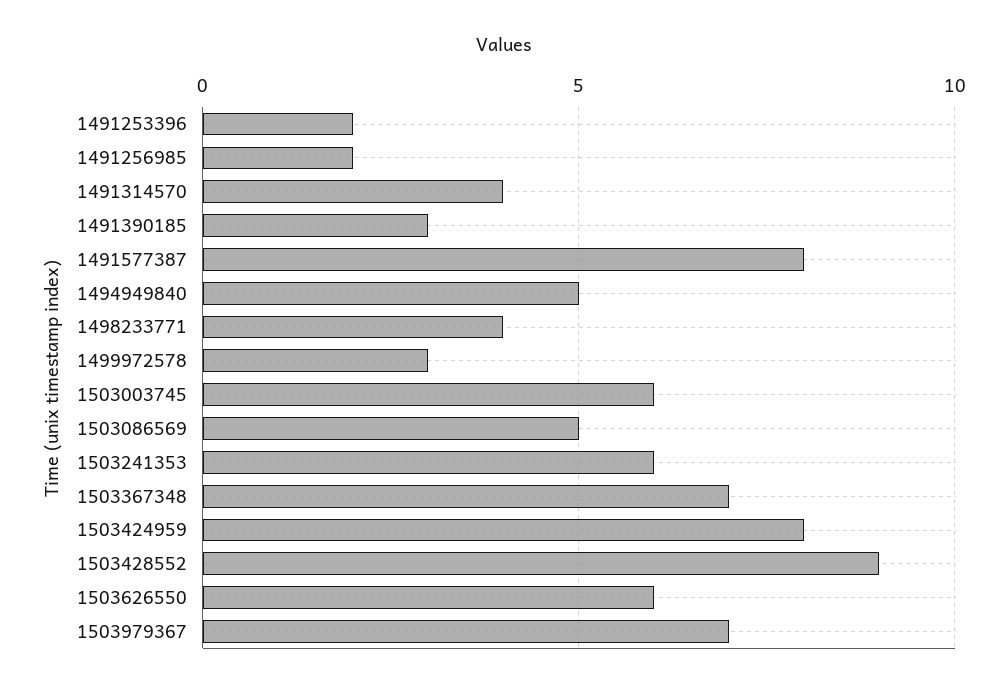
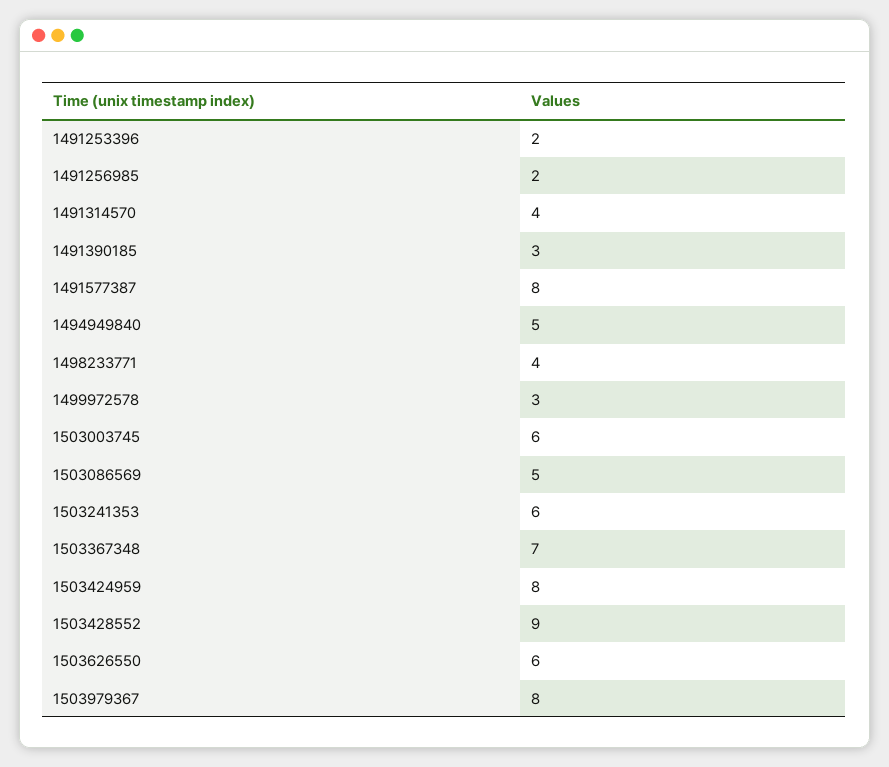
1503979367: 7 -> 8

